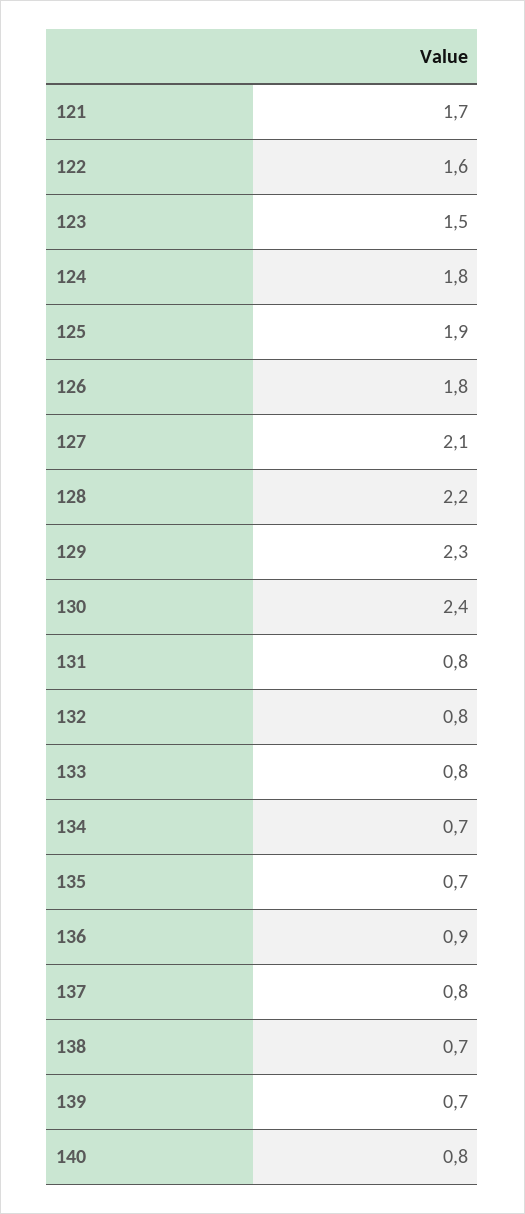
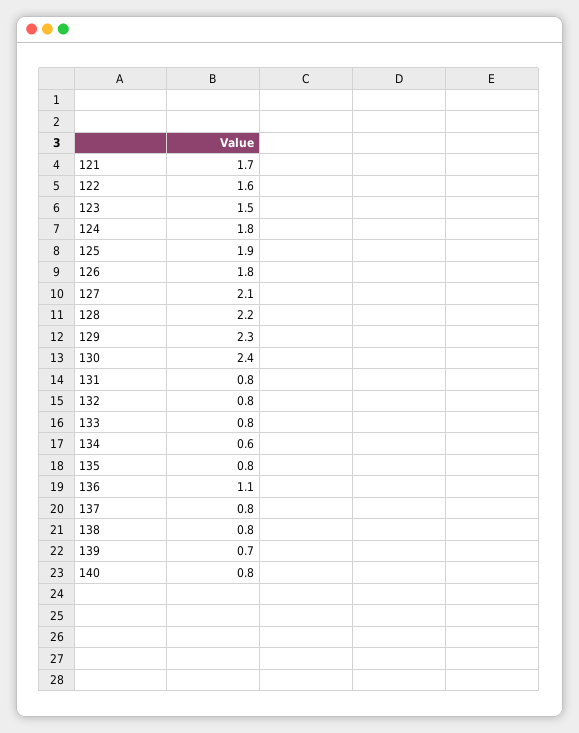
134: 0.7 -> 0.6
135: 0.7 -> 0.8
136: 0.9 -> 1.1
138: 0.7 -> 0.8

